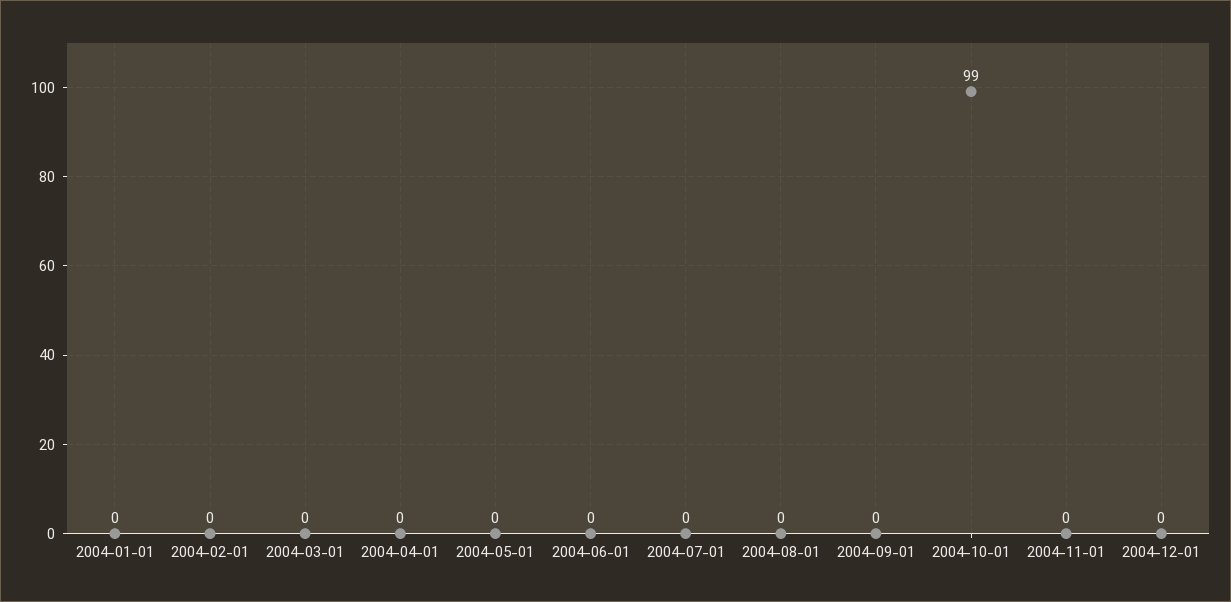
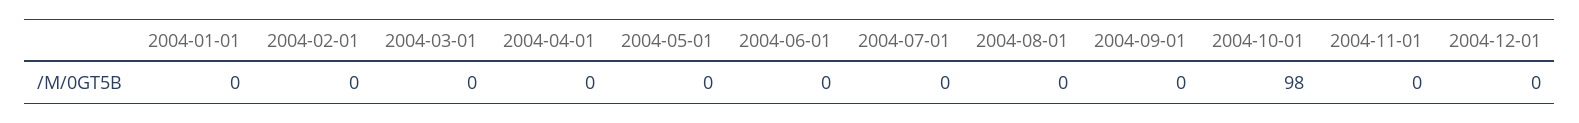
2004-10-01: 99 -> 98

